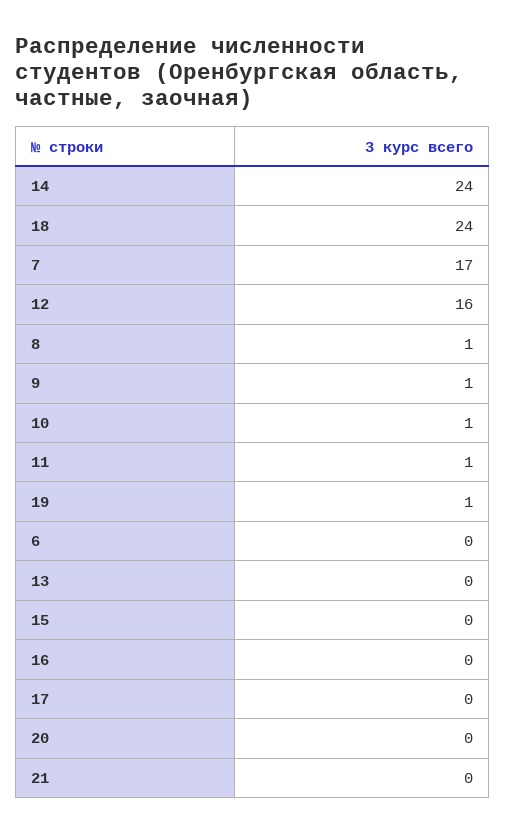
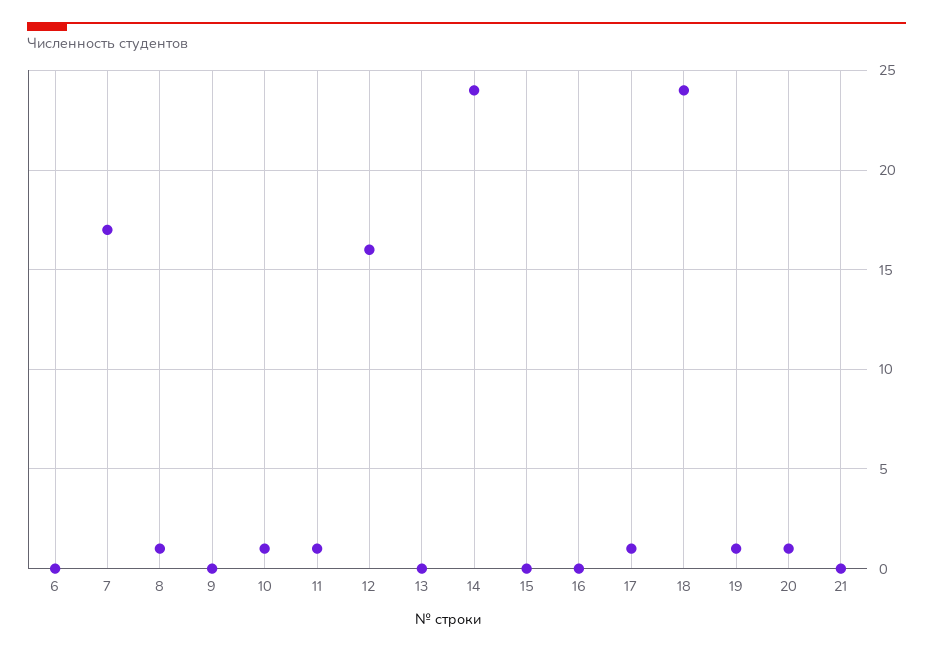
9: 1 -> 0
17: 0 -> 1
20: 0 -> 1

